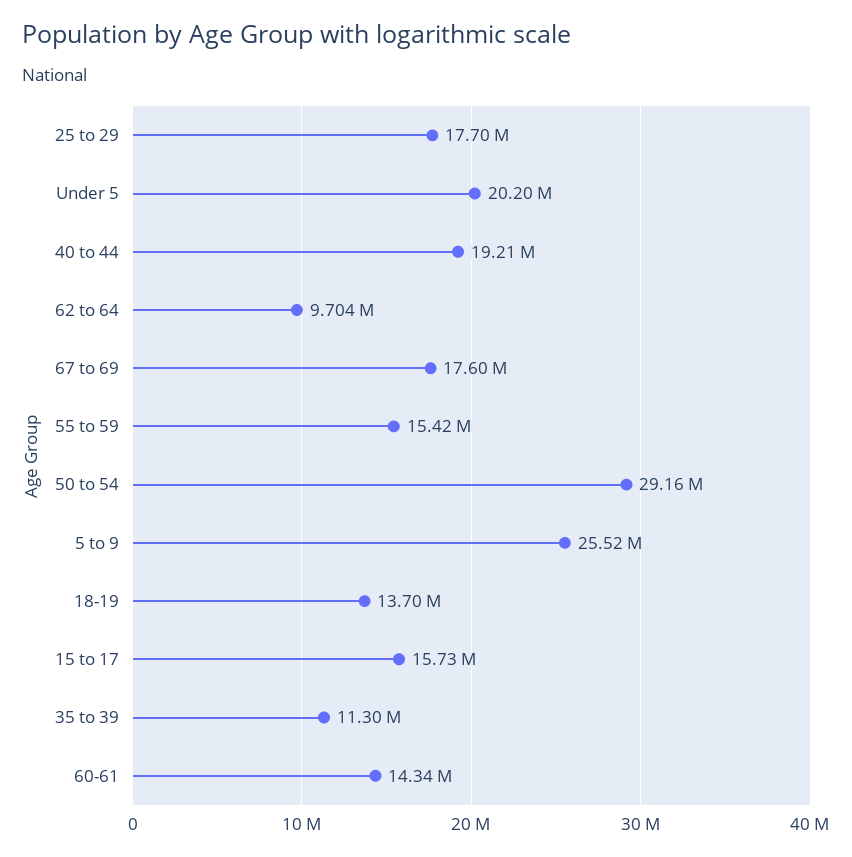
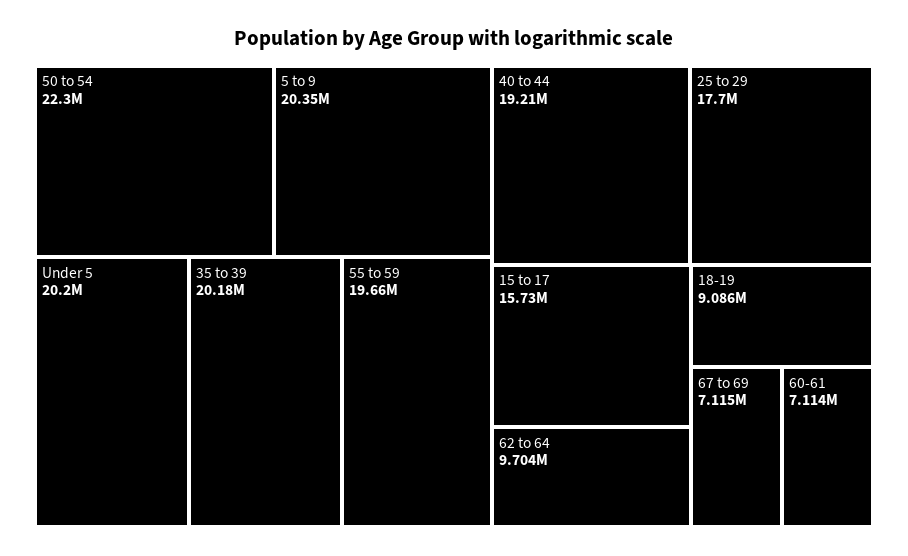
67 to 69: 17600000 -> 7115000
55 to 59: 15420000 -> 19660000
50 to 54: 29160000 -> 22300000
5 to 9: 25520000 -> 20350000
18-19: 13700000 -> 9086000
35 to 39: 11300000 -> 20180000
60-61: 14340000 -> 7114000

